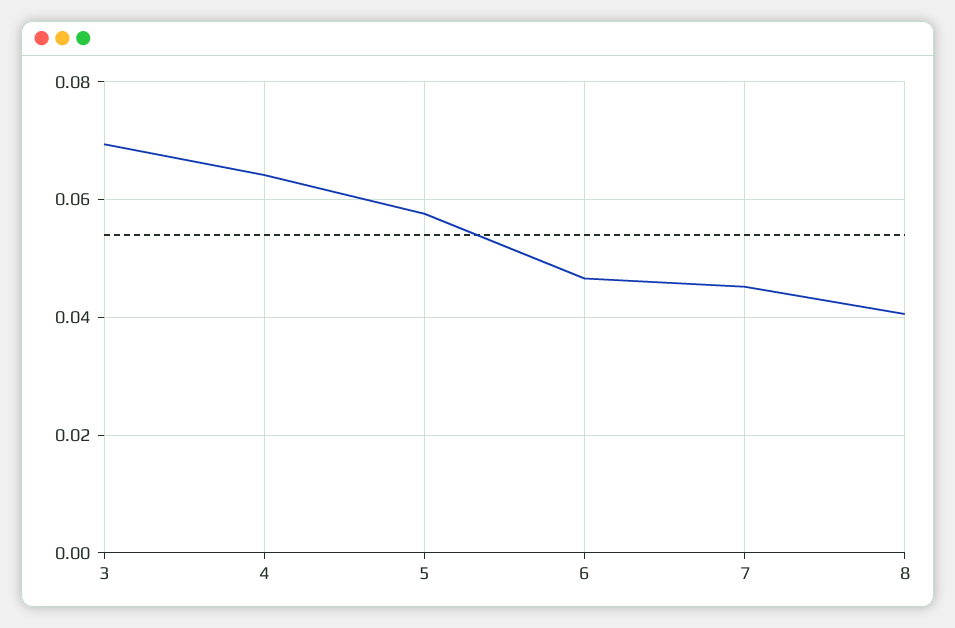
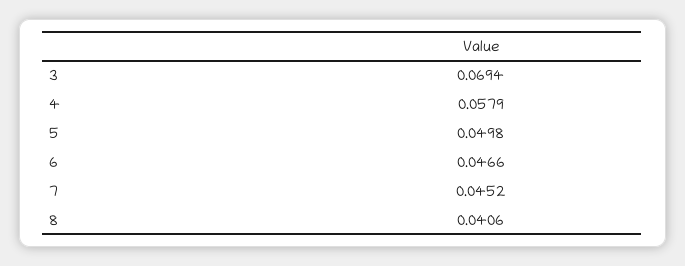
4: 0.064 -> 0.0579
5: 0.058 -> 0.0498

